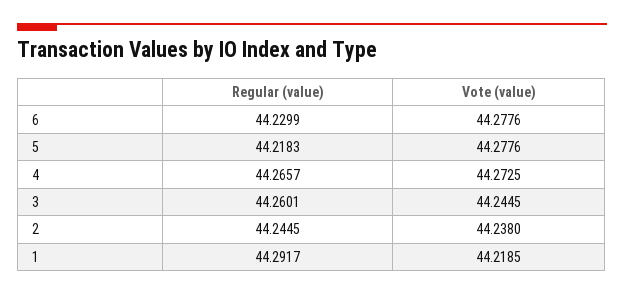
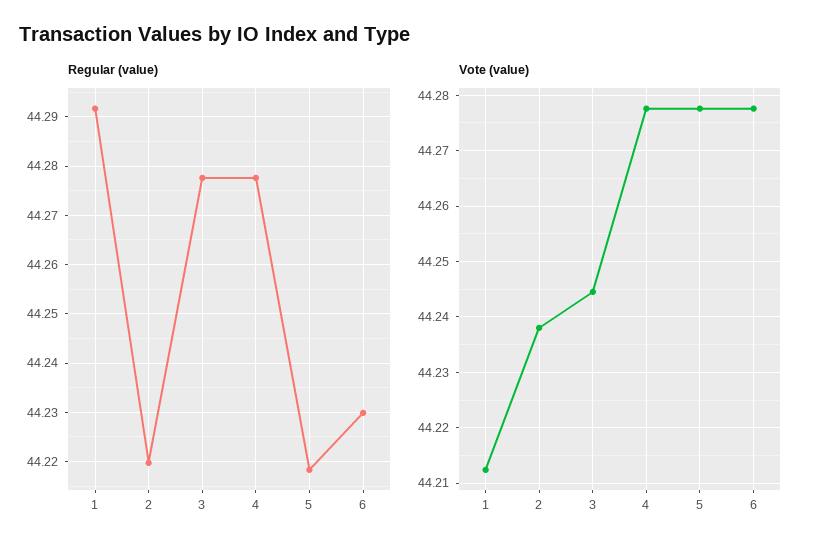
Regular (value), 4: 44.2657 -> 44.278
Vote (value), 4: 44.2725 -> 44.278
Regular (value), 3: 44.2601 -> 44.278
Regular (value), 2: 44.2445 -> 44.22
Vote (value), 1: 44.2185 -> 44.212

